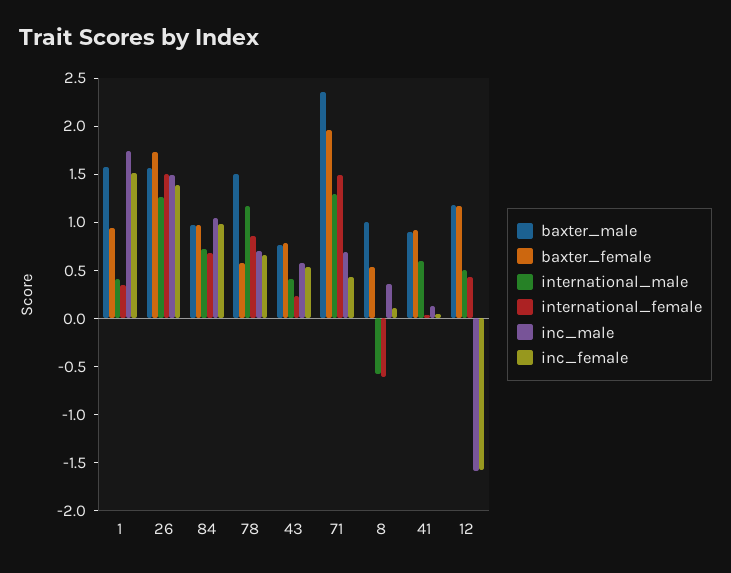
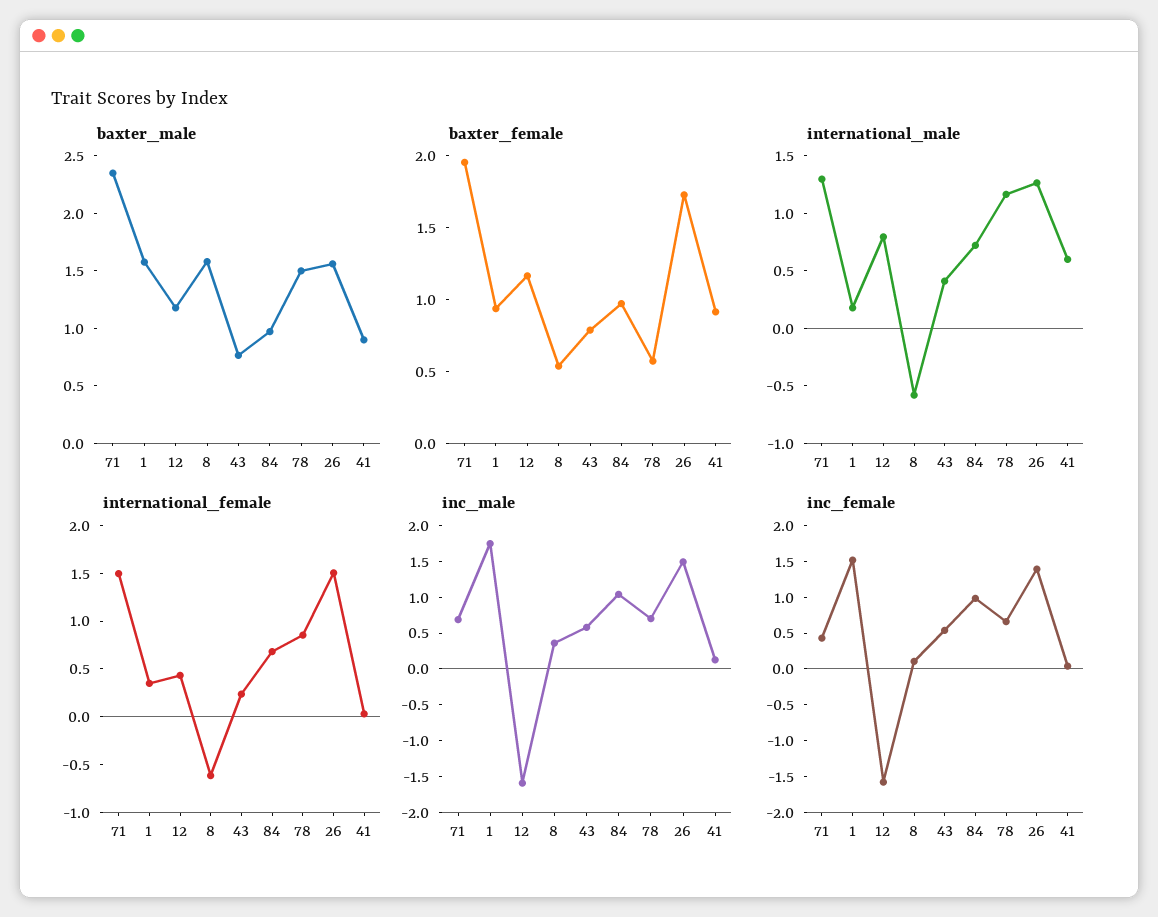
international_male, 1: 0.4 -> 0.2
baxter_male, 8: 1 -> 1.6
international_male, 12: 0.5 -> 0.8

